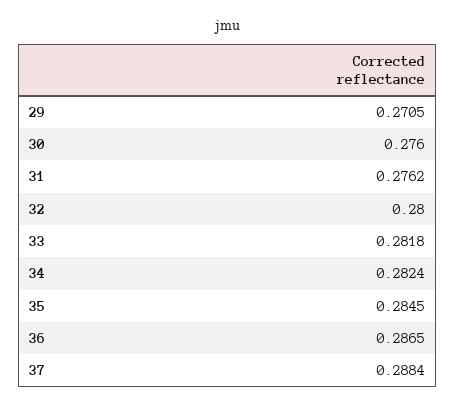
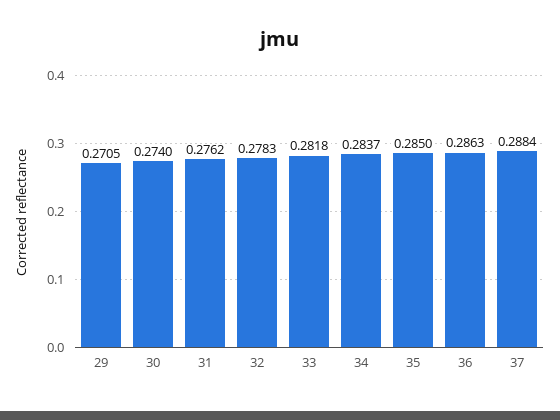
30: 0.276 -> 0.274
32: 0.28 -> 0.2783
34: 0.2824 -> 0.2837
35: 0.2845 -> 0.285
36: 0.2865 -> 0.2863

